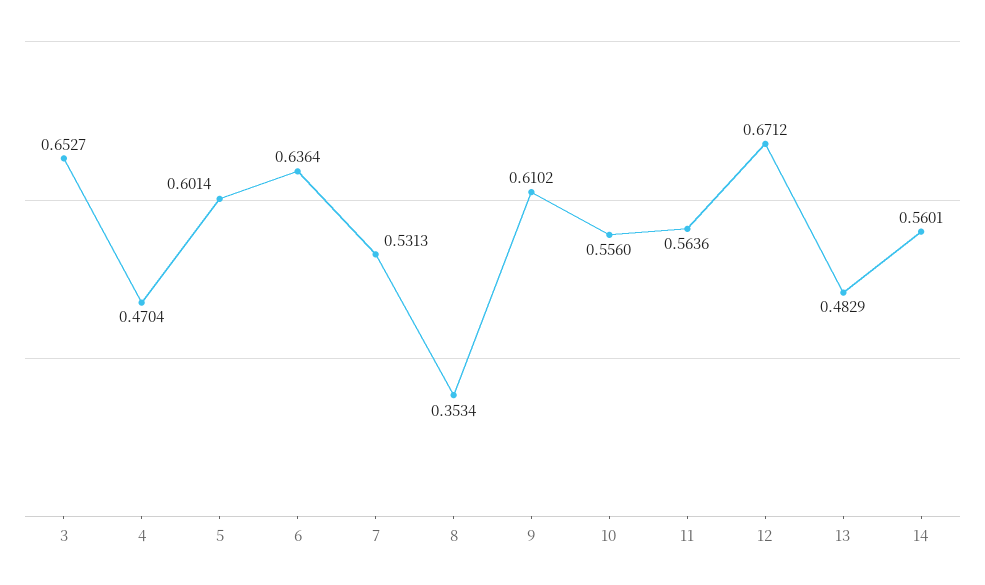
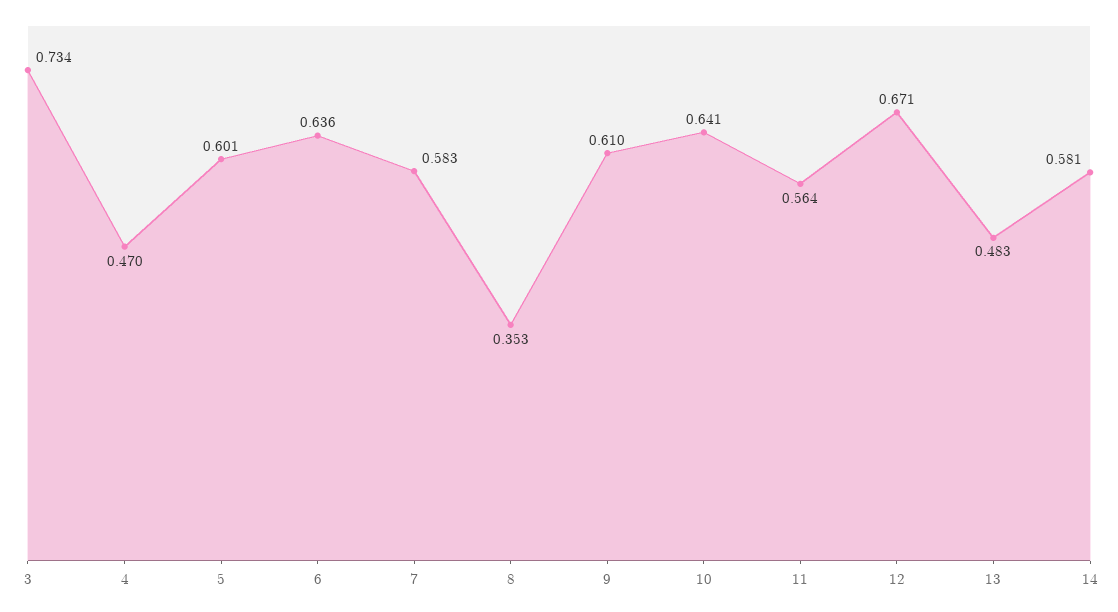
3: 0.6527 -> 0.734
7: 0.5313 -> 0.583
10: 0.556 -> 0.641
14: 0.5601 -> 0.581

